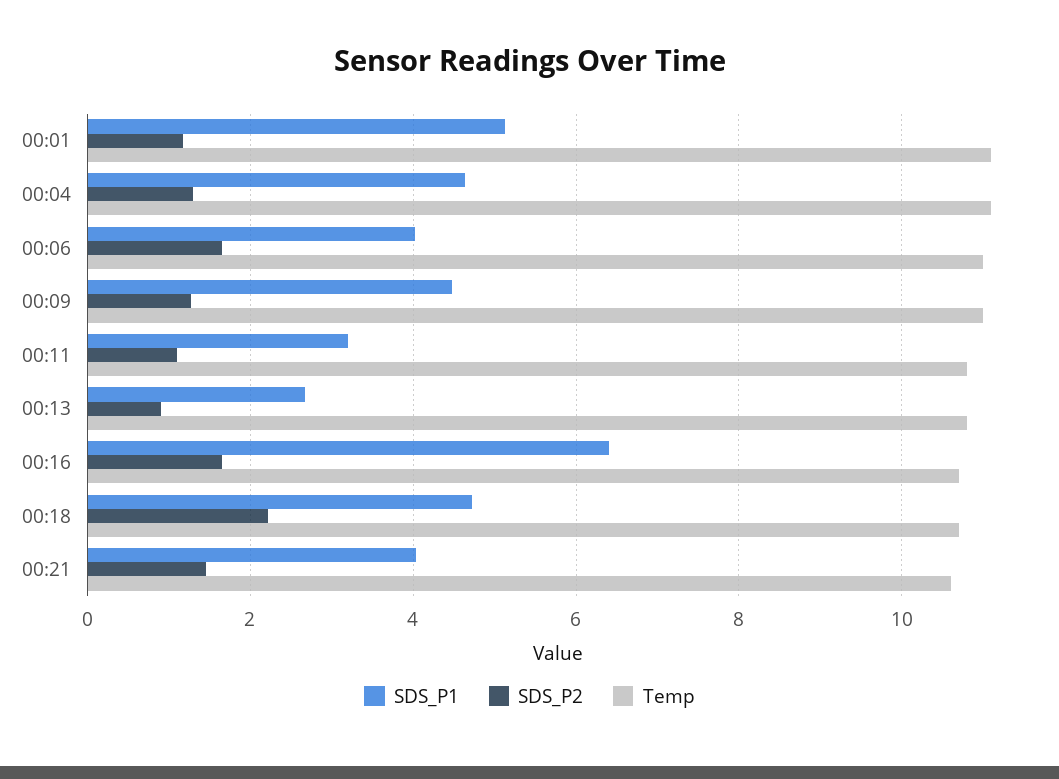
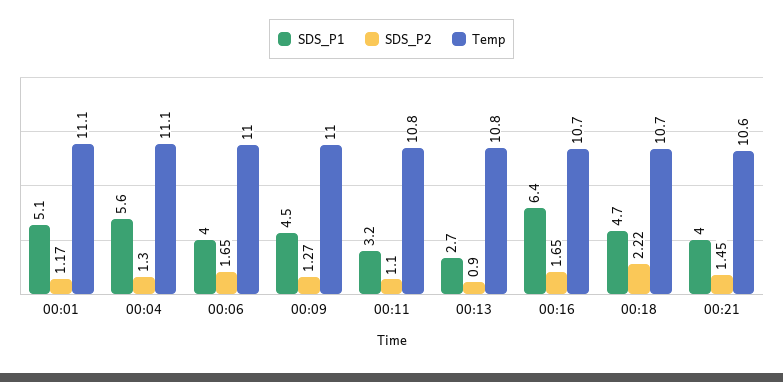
SDS_P1, 00:04: 4.6 -> 5.6

